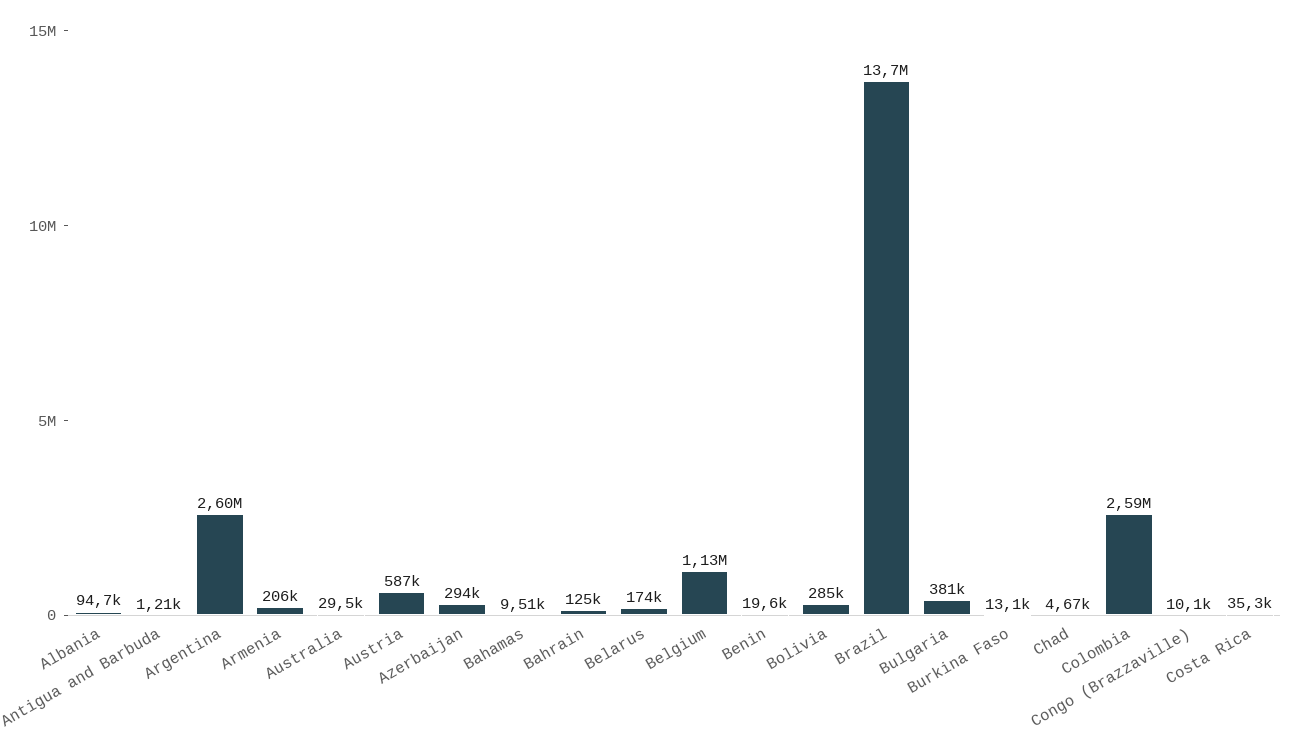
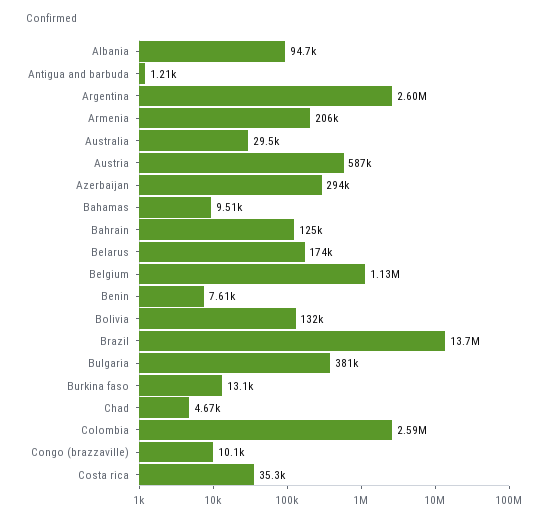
Benin: 19600 -> 7610
Bolivia: 285000 -> 132000

